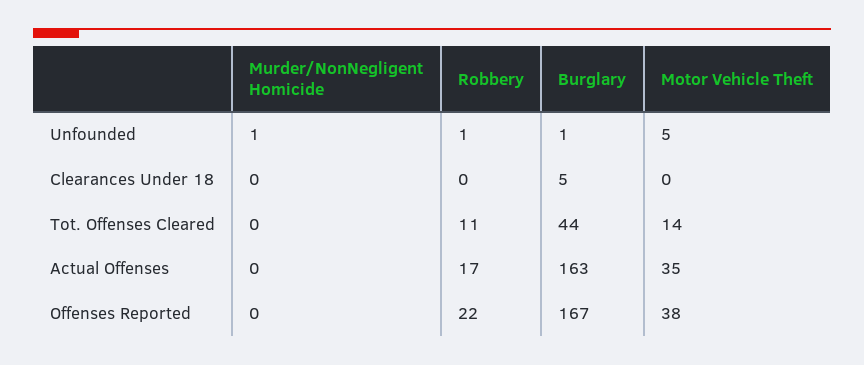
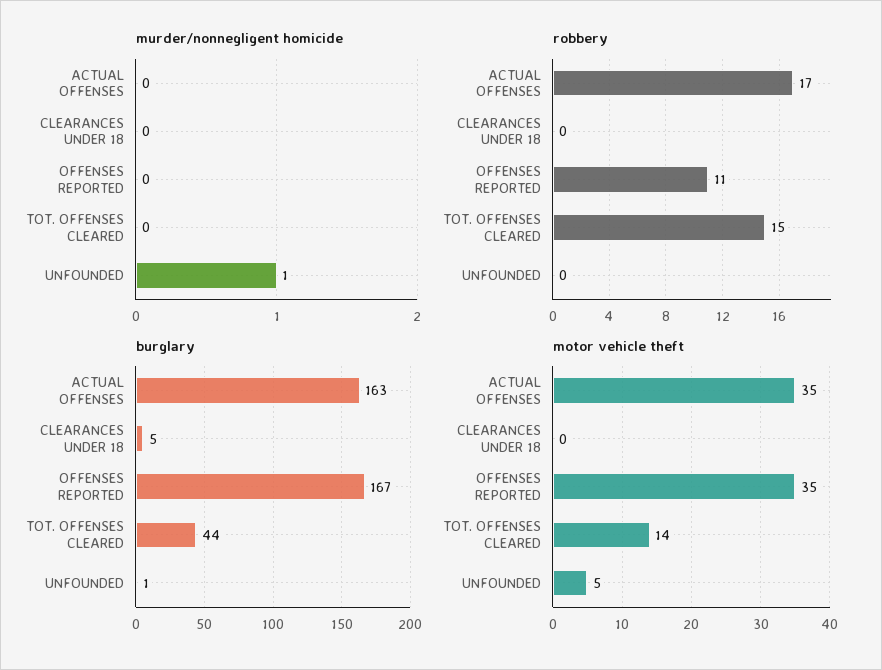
Robbery, Unfounded: 1 -> 0
Robbery, Tot. Offenses Cleared: 11 -> 15
Robbery, Offenses Reported: 22 -> 11
Motor Vehicle Theft, Offenses Reported: 38 -> 35

